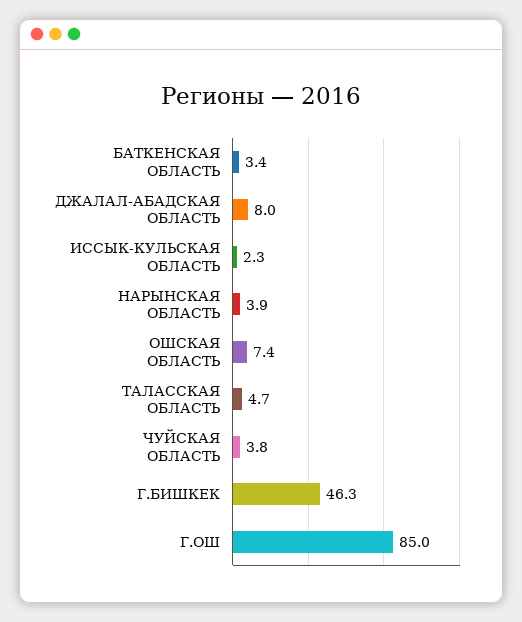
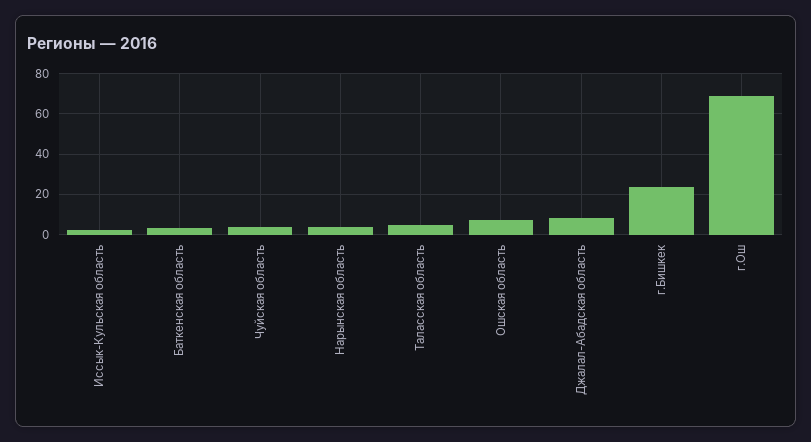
Г.БИШКЕК: 46.3 -> 25
Г.ОШ: 85 -> 70

